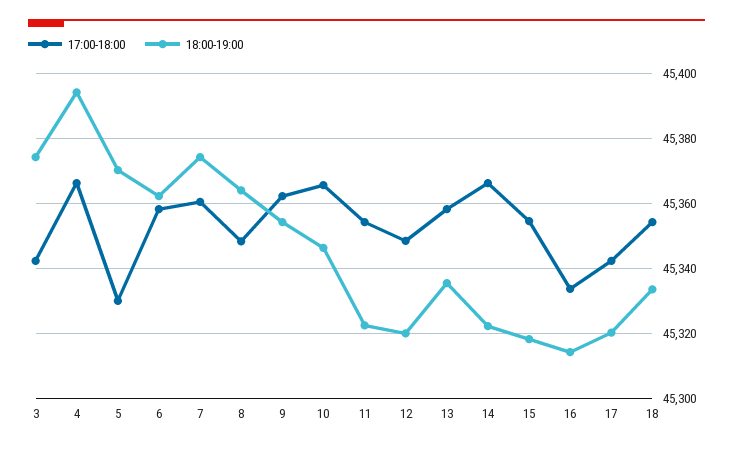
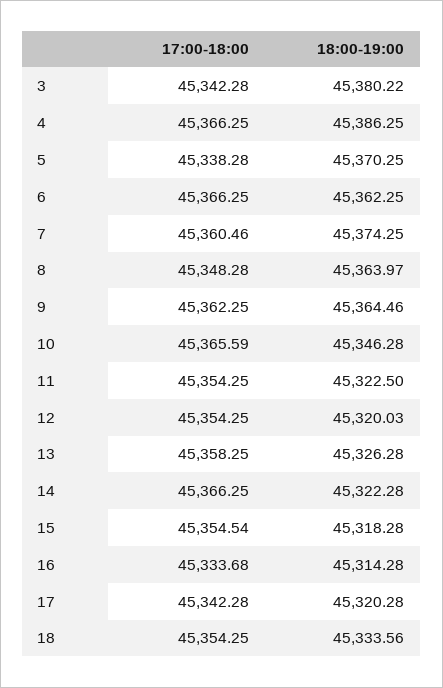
18:00-19:00, 3: 45374 -> 45380.22
18:00-19:00, 4: 45394 -> 45386.25
17:00-18:00, 5: 45330 -> 45338.28
17:00-18:00, 6: 45358 -> 45366.25
18:00-19:00, 9: 45354 -> 45364.46
17:00-18:00, 12: 45348 -> 45354.25
18:00-19:00, 13: 45336 -> 45326.28

